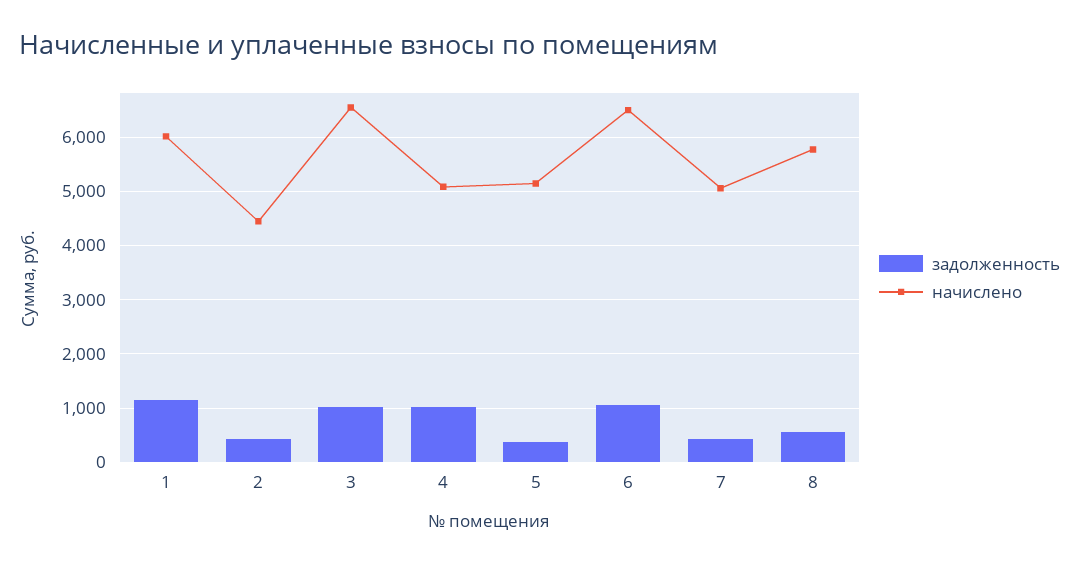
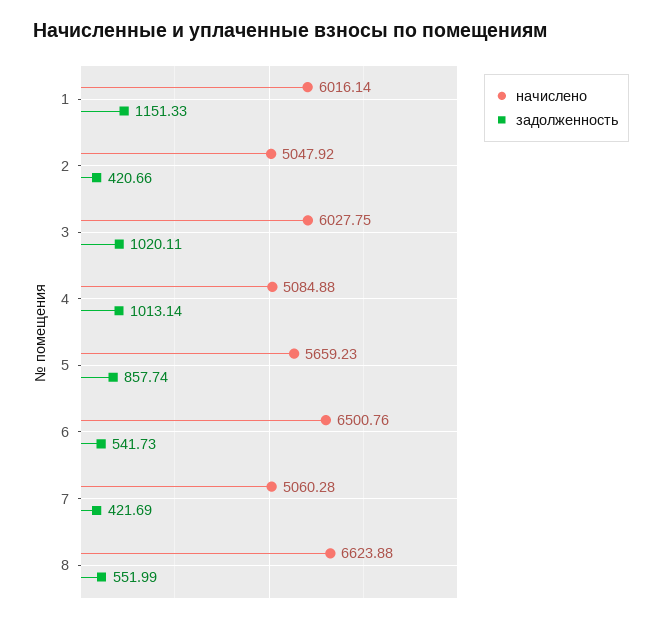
начислено, 2: 4400 -> 5047.92
начислено, 3: 6600 -> 6027.75
задолженность, 5: 400 -> 857.74
начислено, 5: 5200 -> 5659.23
задолженность, 6: 1000 -> 541.73
начислено, 8: 5800 -> 6623.88

